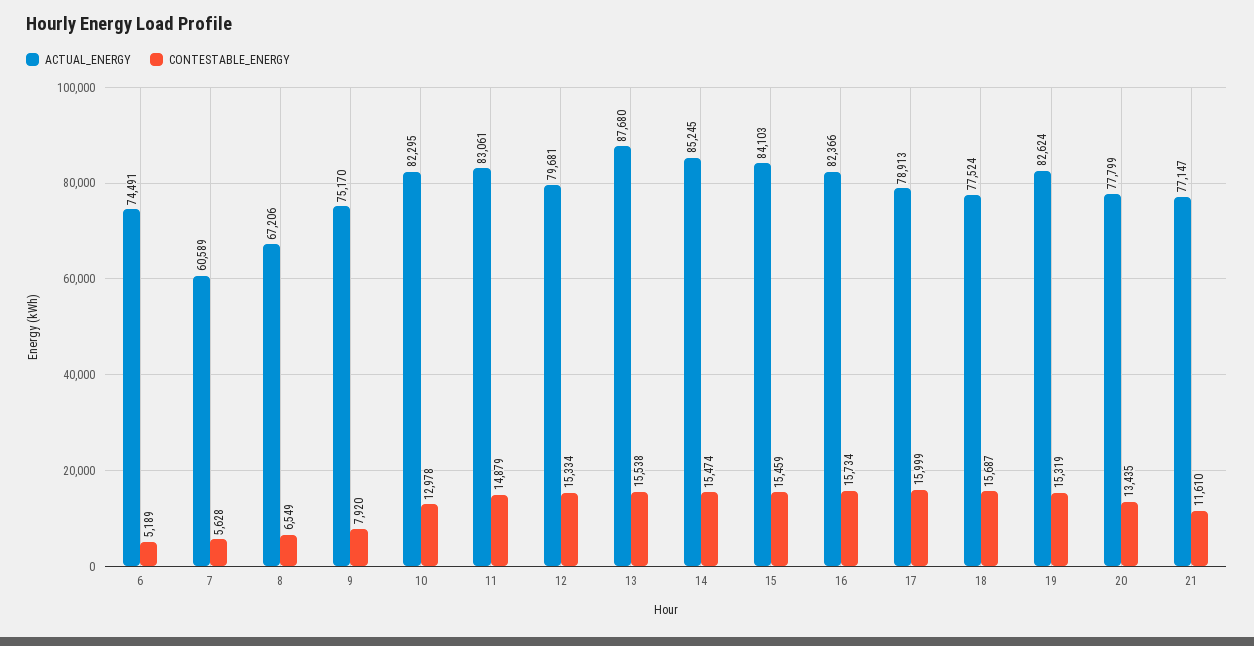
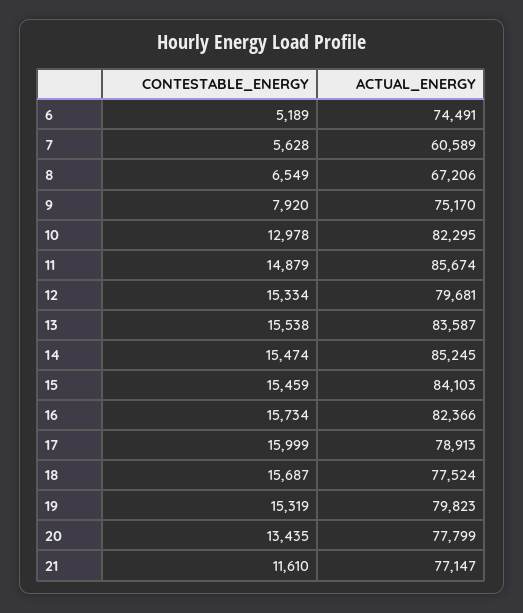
ACTUAL_ENERGY, 11: 83061 -> 85674
ACTUAL_ENERGY, 13: 87680 -> 83587
ACTUAL_ENERGY, 19: 82624 -> 79823

